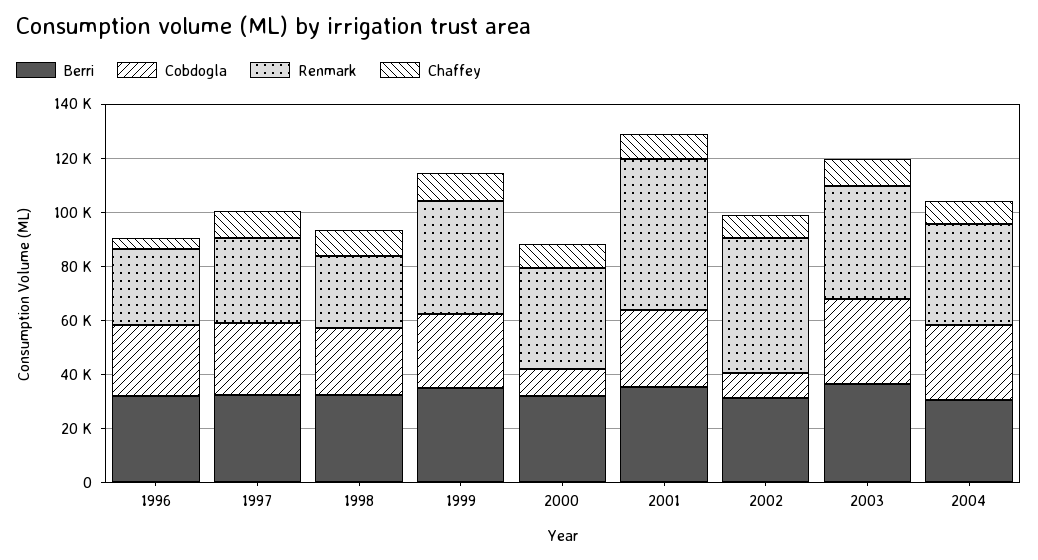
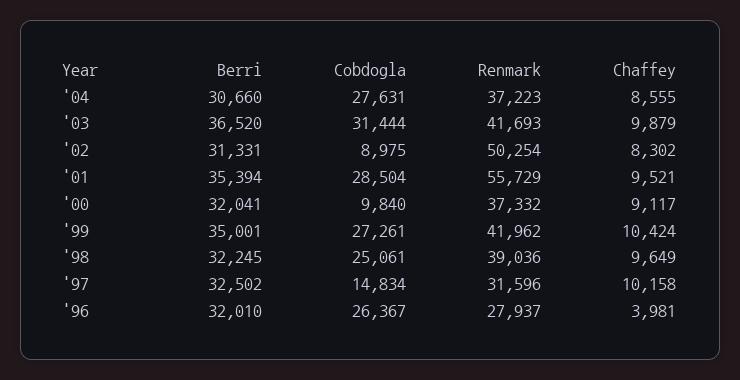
Cobdogla, 1997: 25000 -> 14834
Renmark, 1998: 25000 -> 39036

